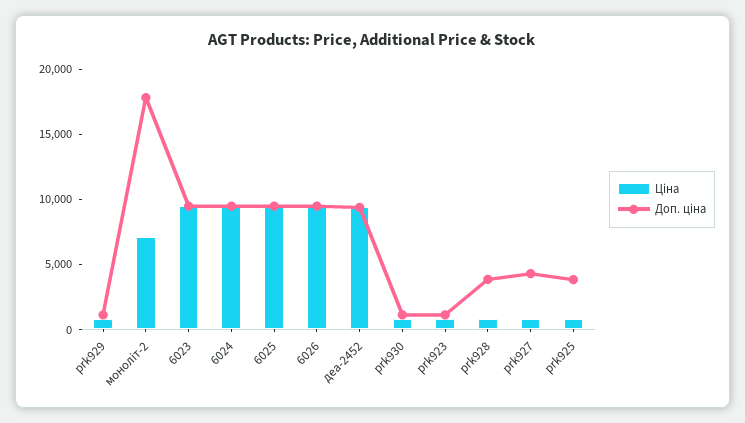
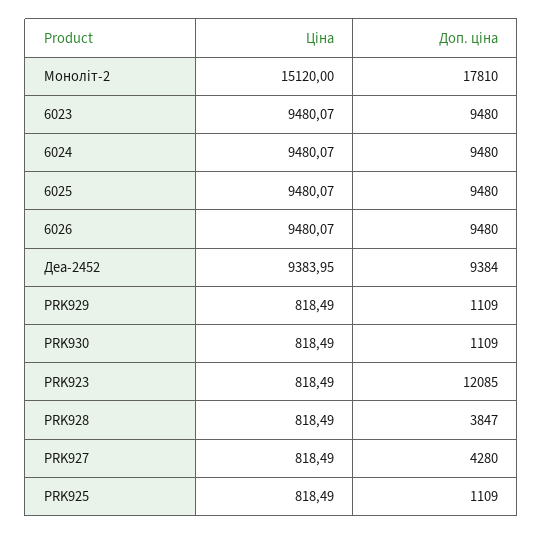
Ціна, моноліт-2: 7000 -> 15120
Доп. ціна, prk923: 1000 -> 12085
Доп. ціна, prk925: 4000 -> 1109

